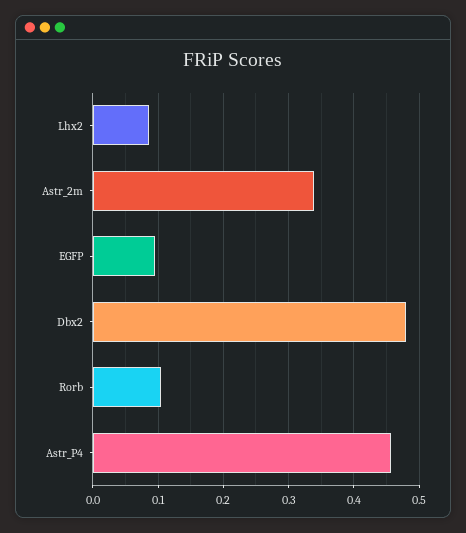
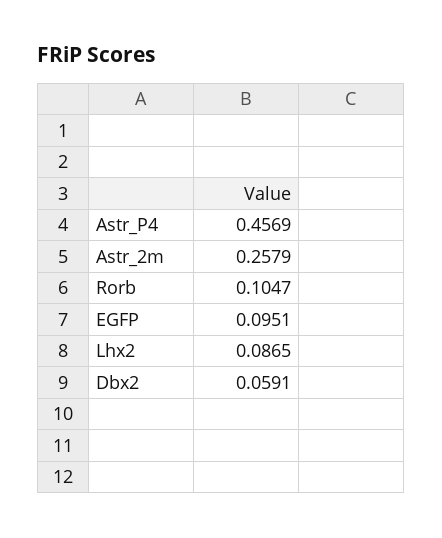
Astr_2m: 0.34 -> 0.2579
Dbx2: 0.48 -> 0.0591

